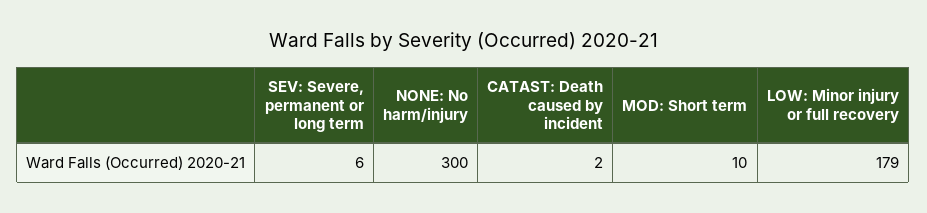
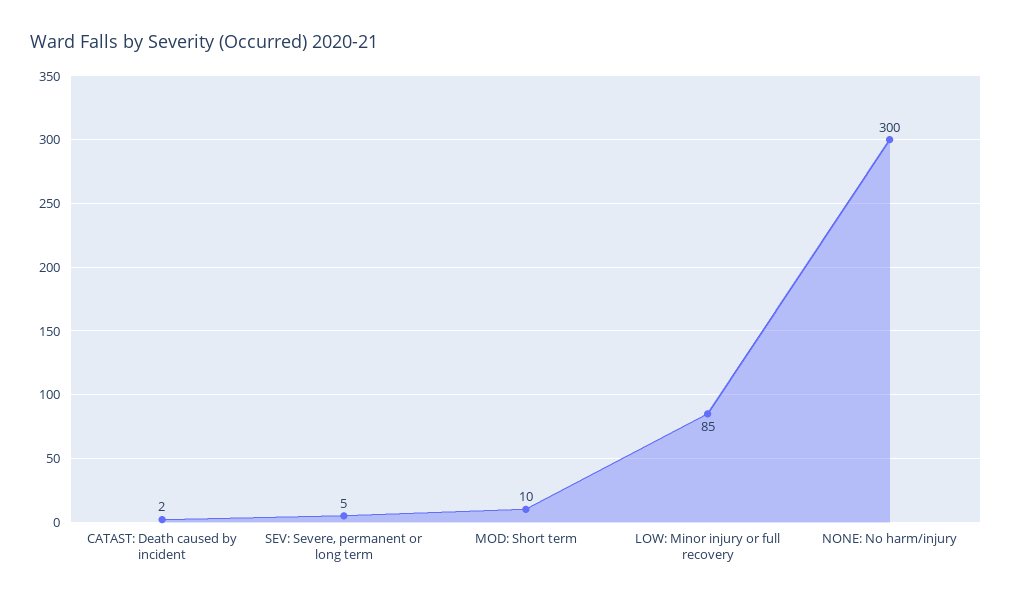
SEV: Severe, permanent or long term: 6 -> 5
LOW: Minor injury or full recovery: 179 -> 85

